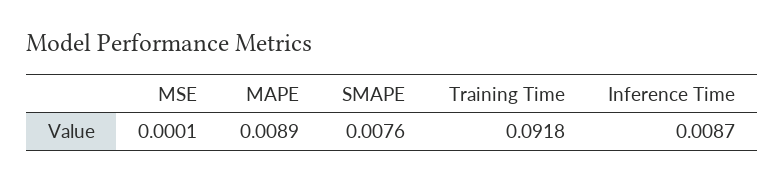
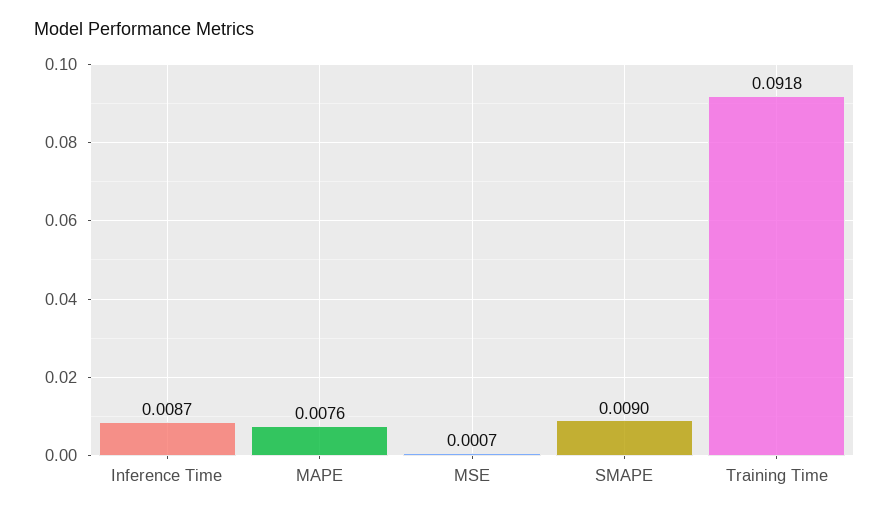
MSE: 0.0001 -> 0.0007
MAPE: 0.0089 -> 0.0076
SMAPE: 0.0076 -> 0.009

